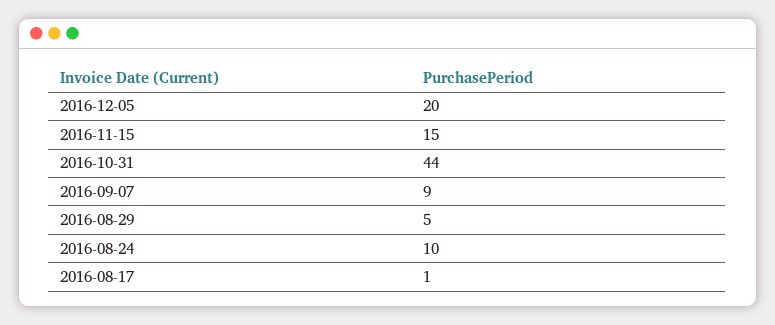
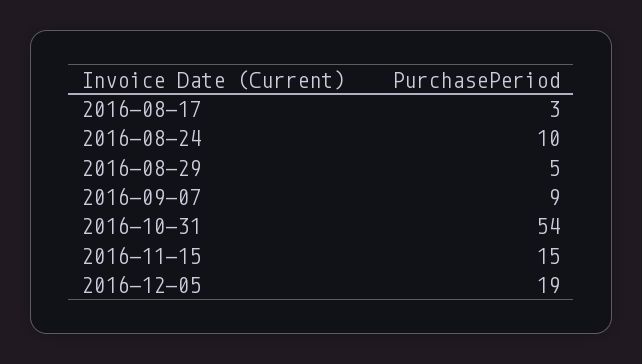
2016-12-05: 20 -> 19
2016-10-31: 44 -> 54
2016-08-17: 1 -> 3

